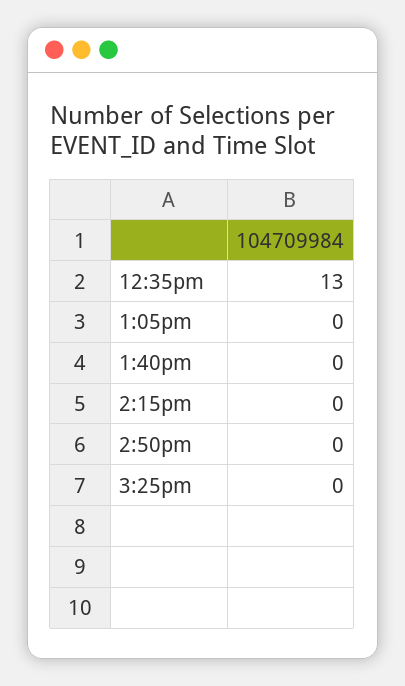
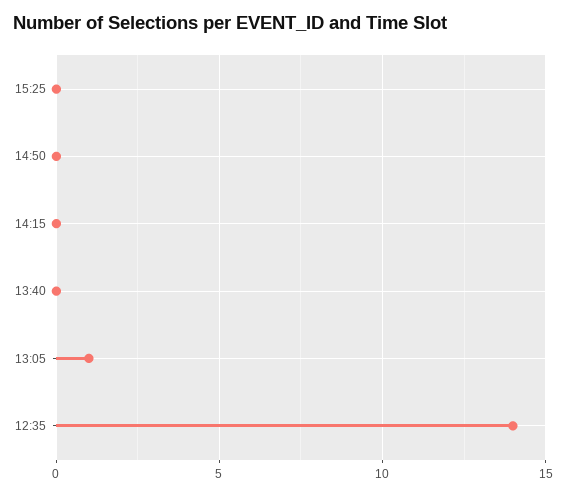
12:35pm: 13 -> 14
1:05pm: 0 -> 1

